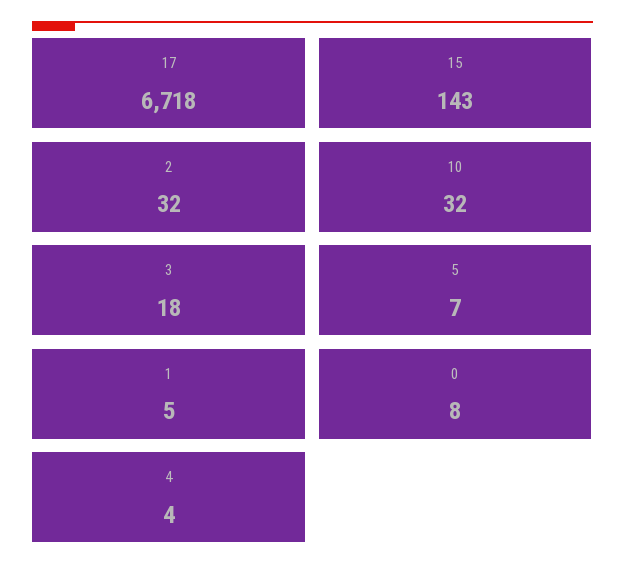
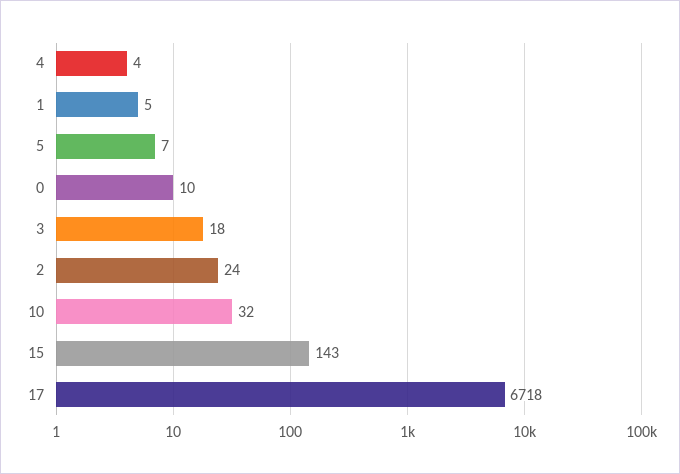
2: 32 -> 24
0: 8 -> 10

